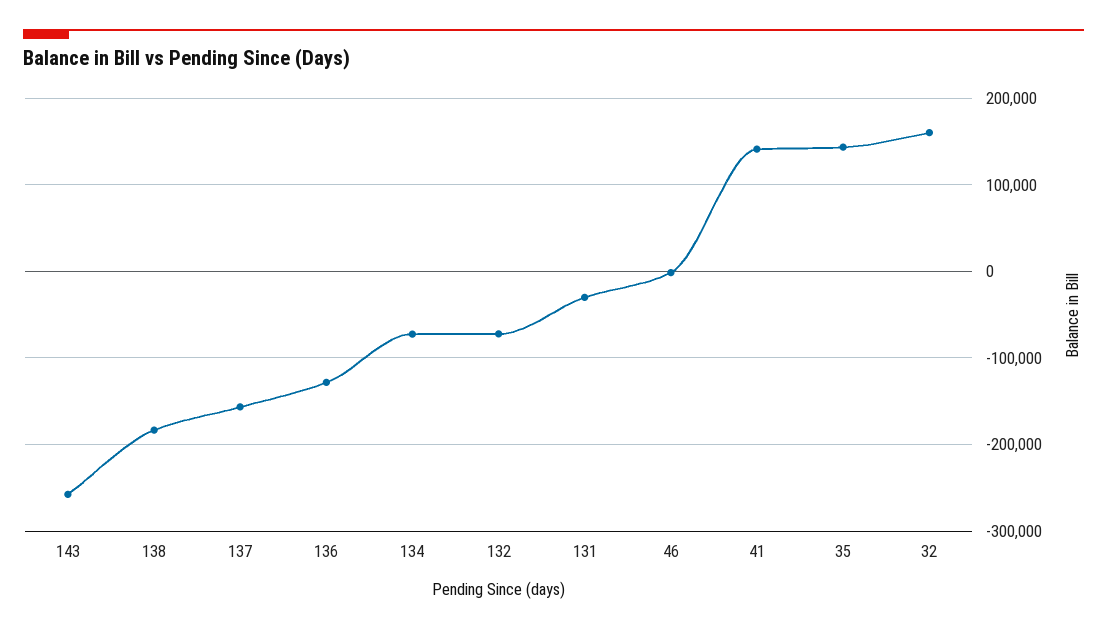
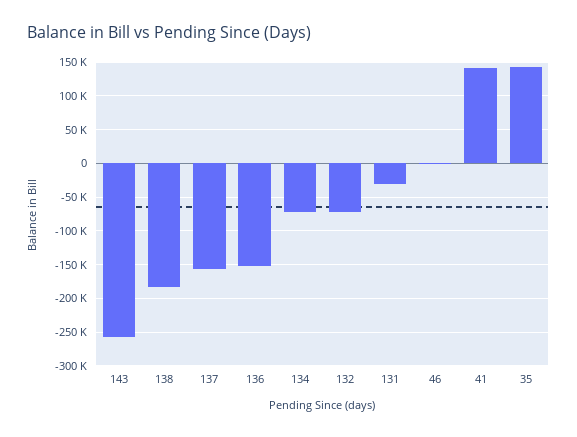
136: -130000 -> -150000
32: 160000 -> none

